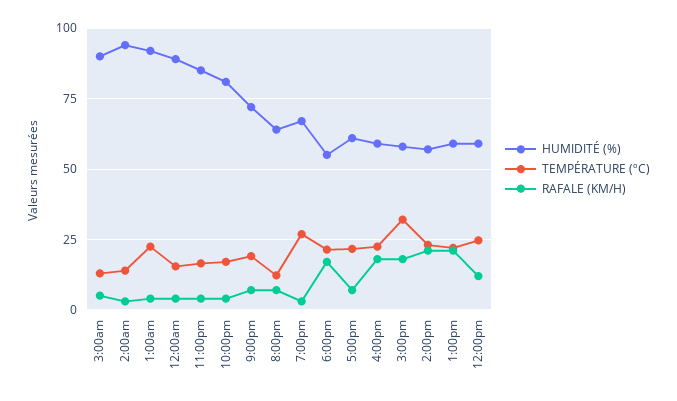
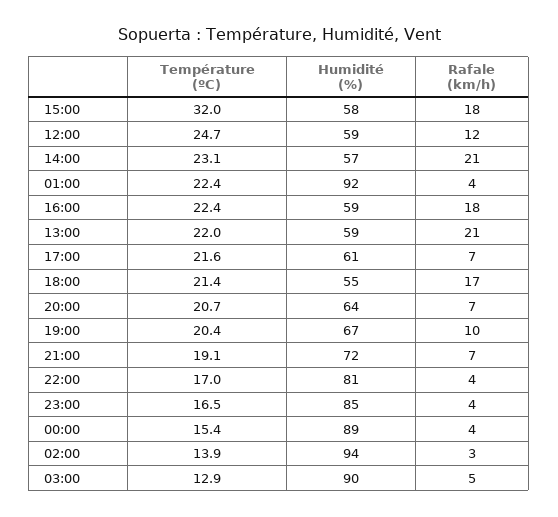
TEMPÉRATURE (ºC), 8:00pm: 12.5 -> 20.7
TEMPÉRATURE (ºC), 7:00pm: 27.5 -> 20.4
RAFALE (KM/H), 7:00pm: 2.5 -> 10

